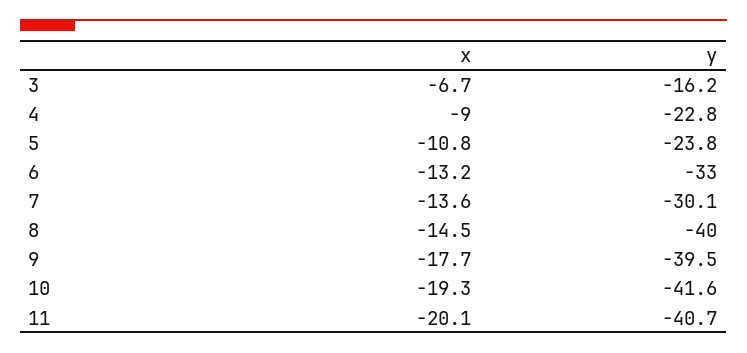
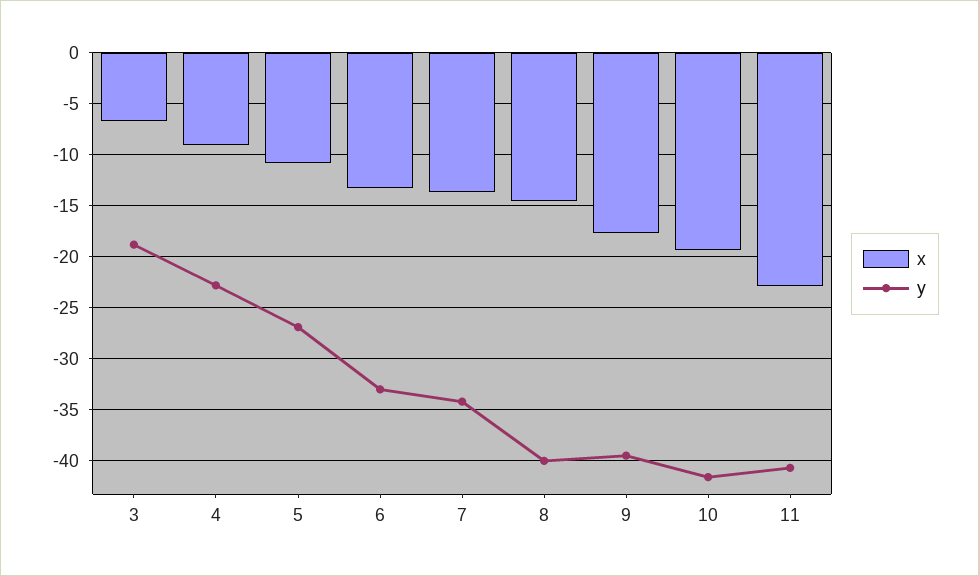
y, 3: -16.2 -> -19
y, 5: -23.8 -> -27
y, 7: -30.1 -> -34
x, 11: -20.1 -> -23

